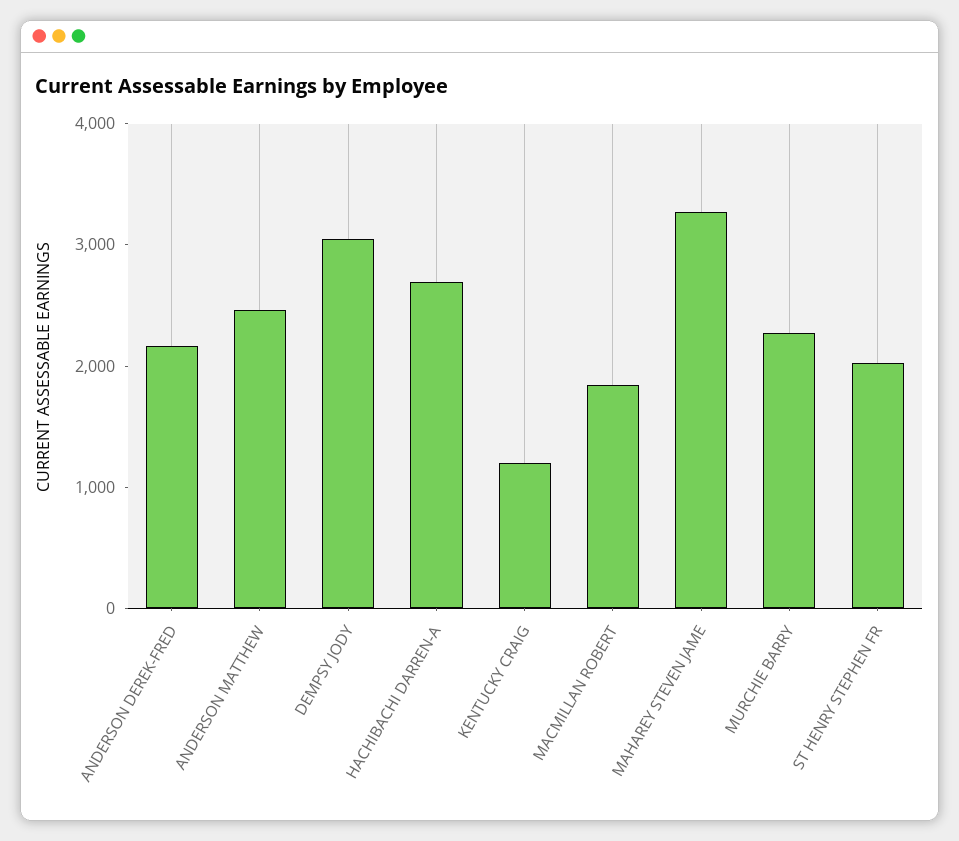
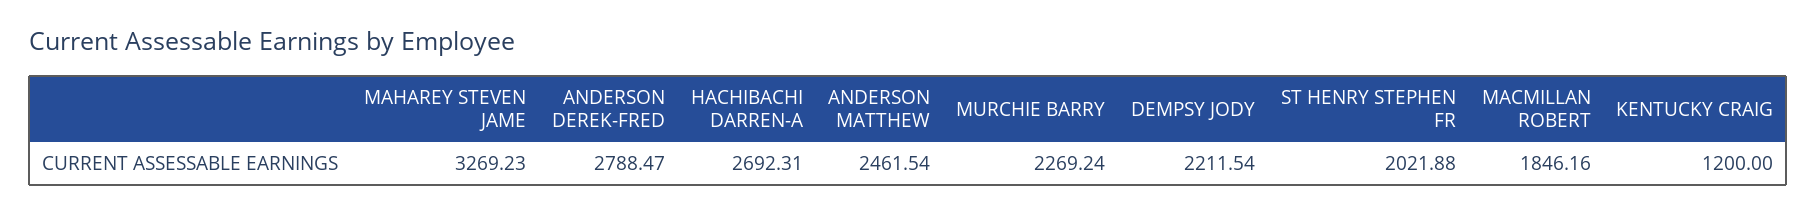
ANDERSON DEREK-FRED: 2200 -> 2788.47
DEMPSY JODY: 3000 -> 2211.54

